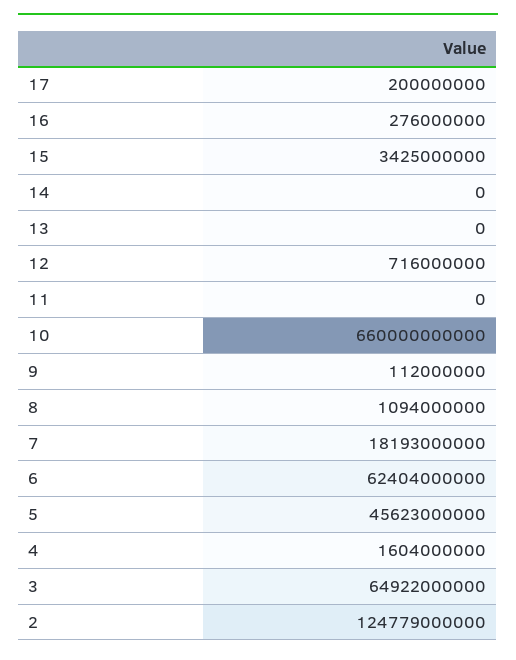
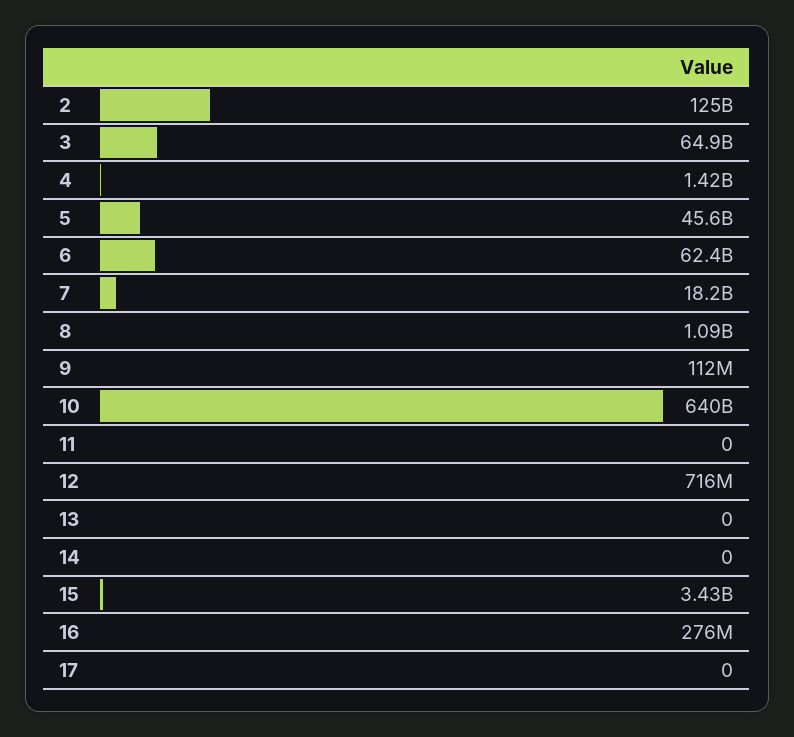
17: 200000000 -> 0
10: 660000000000 -> 640000000000
4: 1604000000 -> 1420000000

